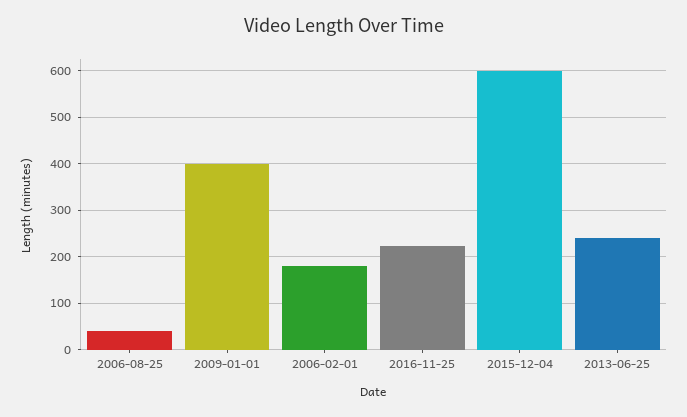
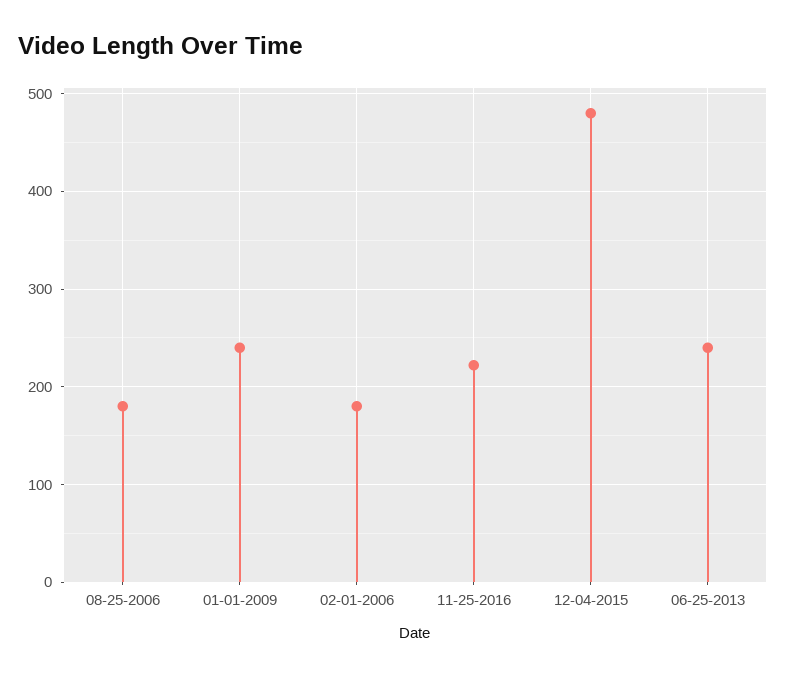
2006-08-25: 40 -> 180
2009-01-01: 400 -> 240
2015-12-04: 600 -> 480

